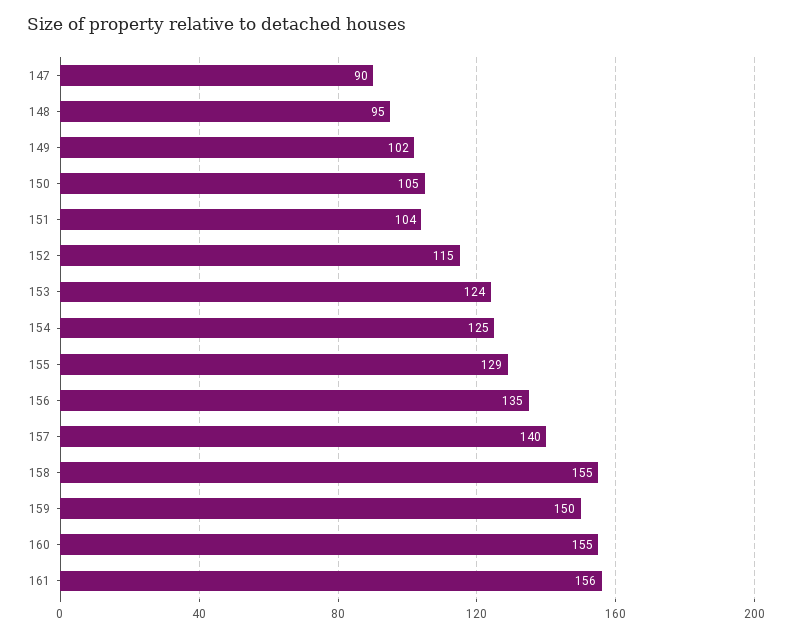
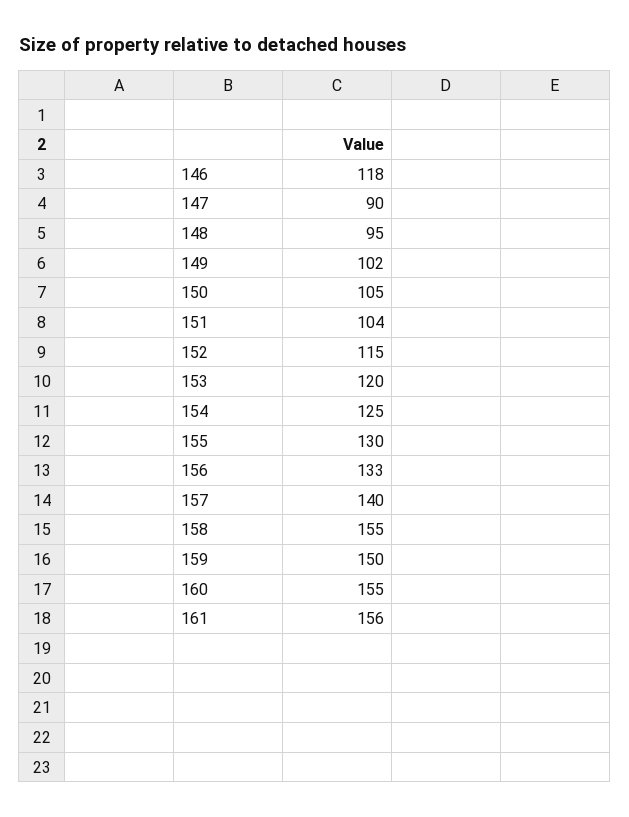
153: 124 -> 120
155: 129 -> 130
156: 135 -> 133
146: none -> 118

